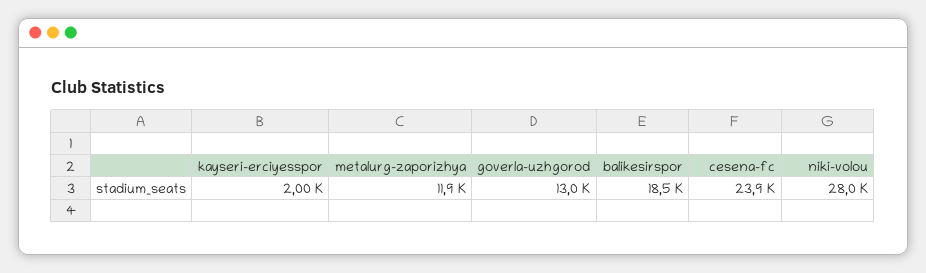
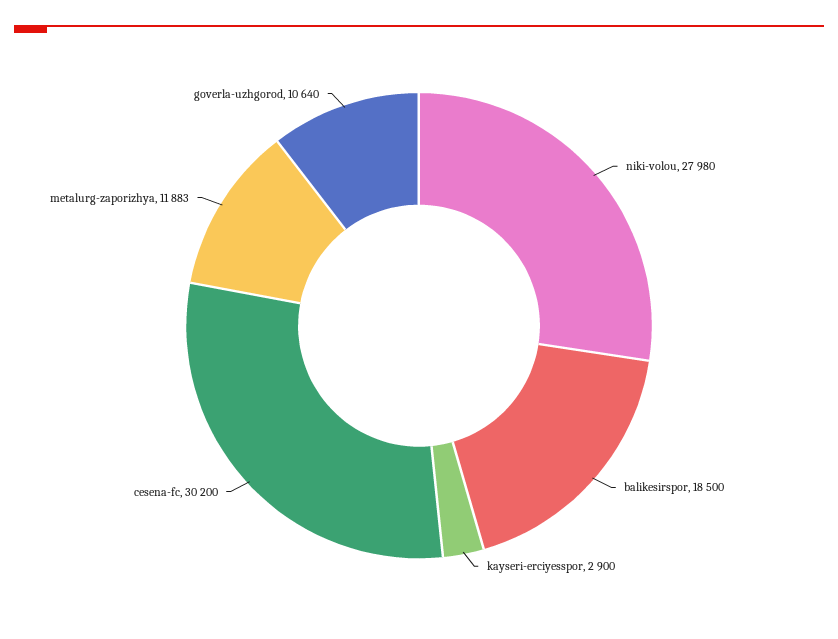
kayseri-erciyesspor: 2000 -> 2900
goverla-uzhgorod: 13000 -> 10640
cesena-fc: 23900 -> 30200

